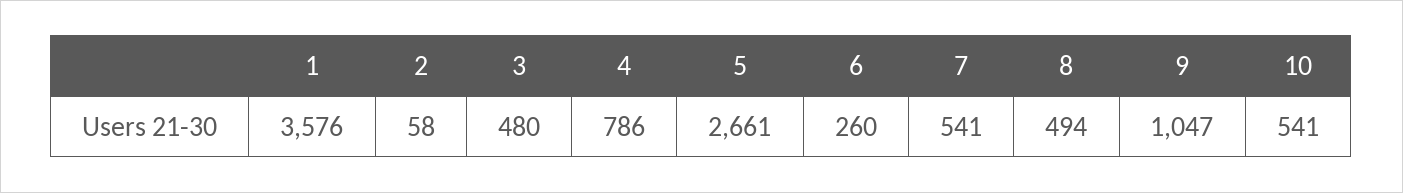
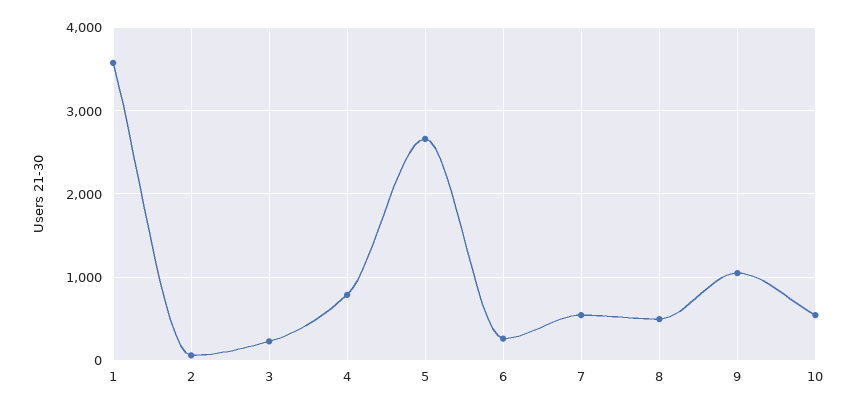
3: 480 -> 200

